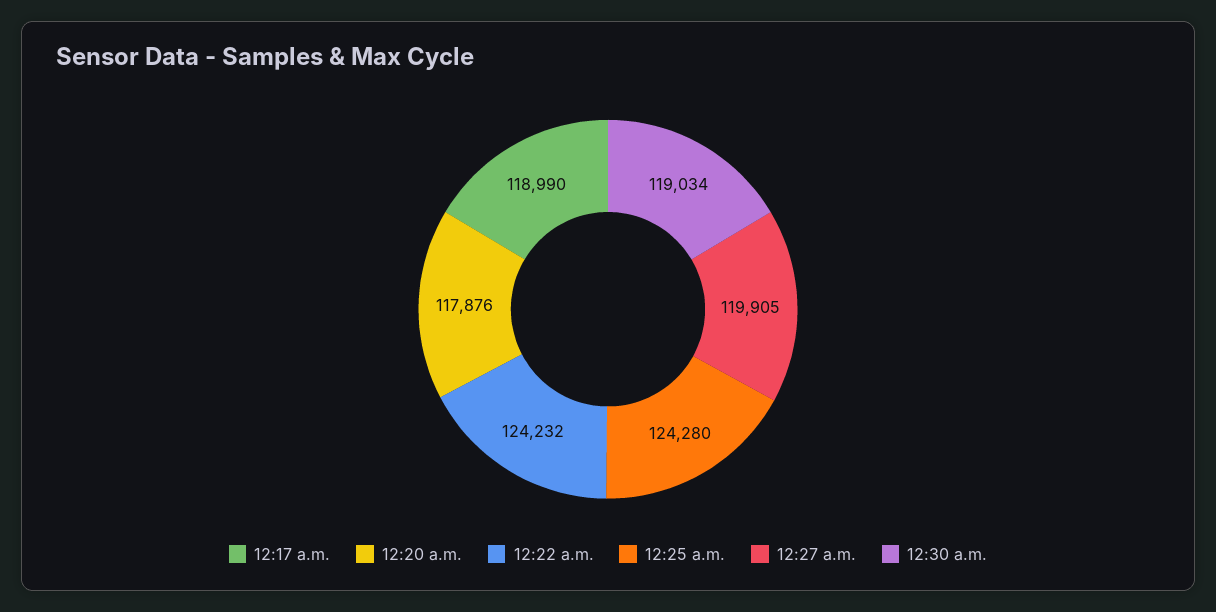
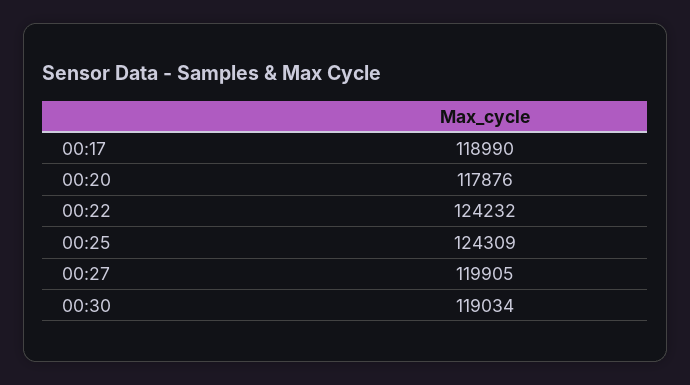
12:25 a.m.: 124280 -> 124309

